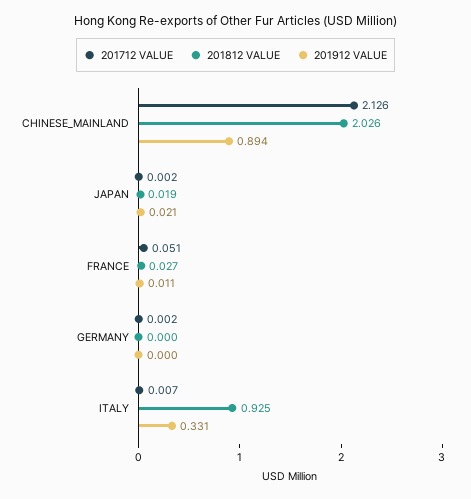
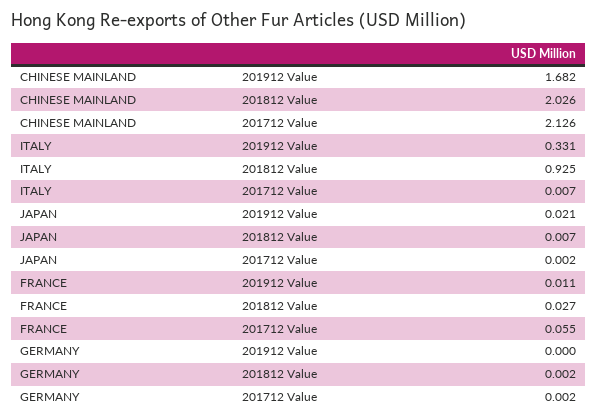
201912 VALUE, CHINESE_MAINLAND: 0.894 -> 1.682
201812 VALUE, JAPAN: 0.019 -> 0.007
201712 VALUE, FRANCE: 0.051 -> 0.055
201812 VALUE, GERMANY: 0 -> 0.002

